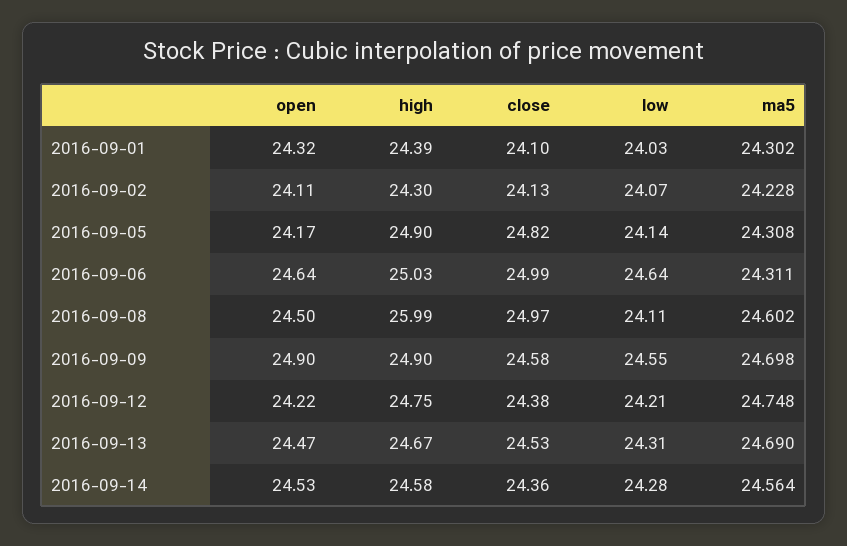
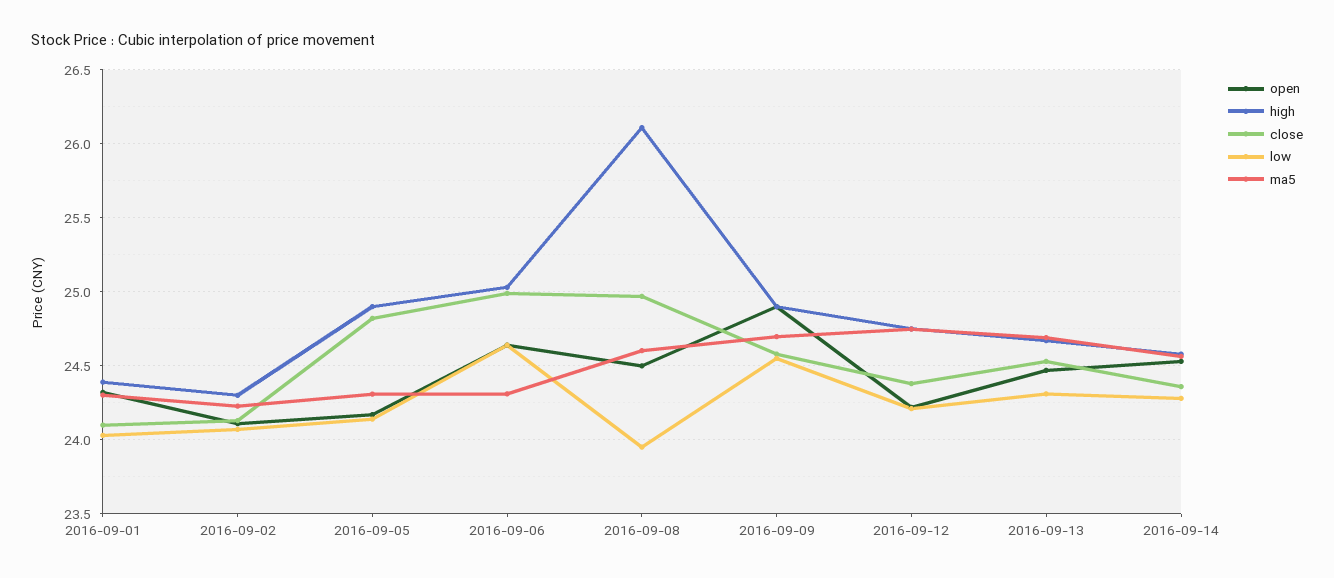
high, 2016-09-08: 25.99 -> 26.1
low, 2016-09-08: 24.11 -> 23.95

